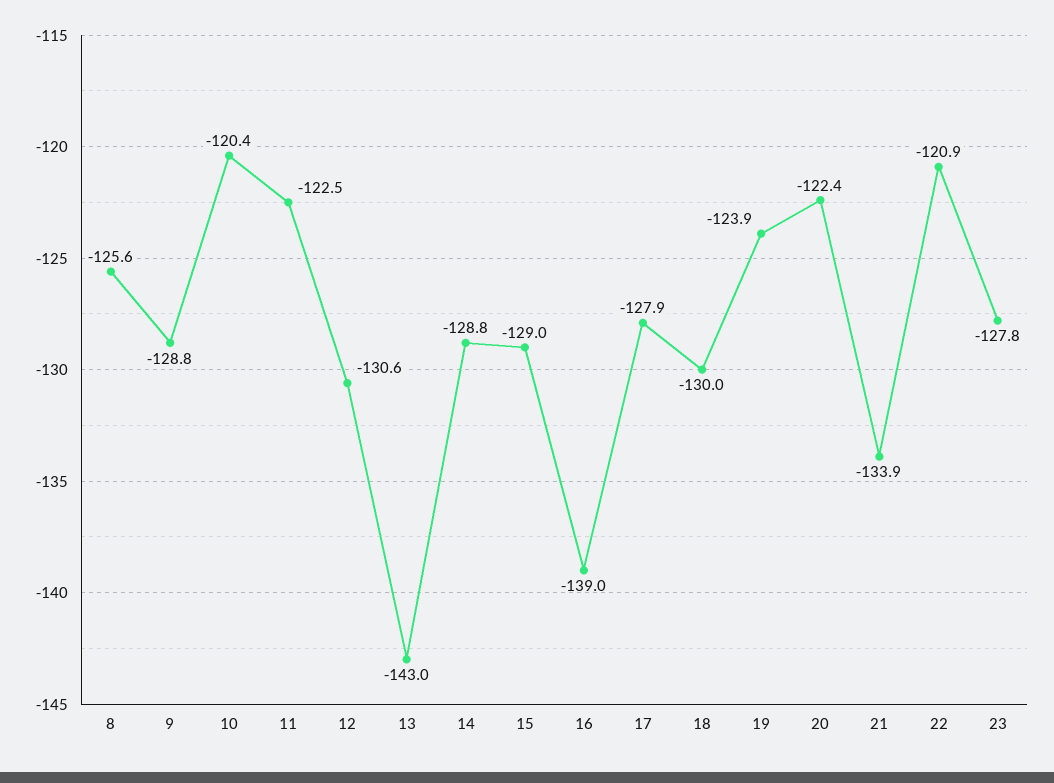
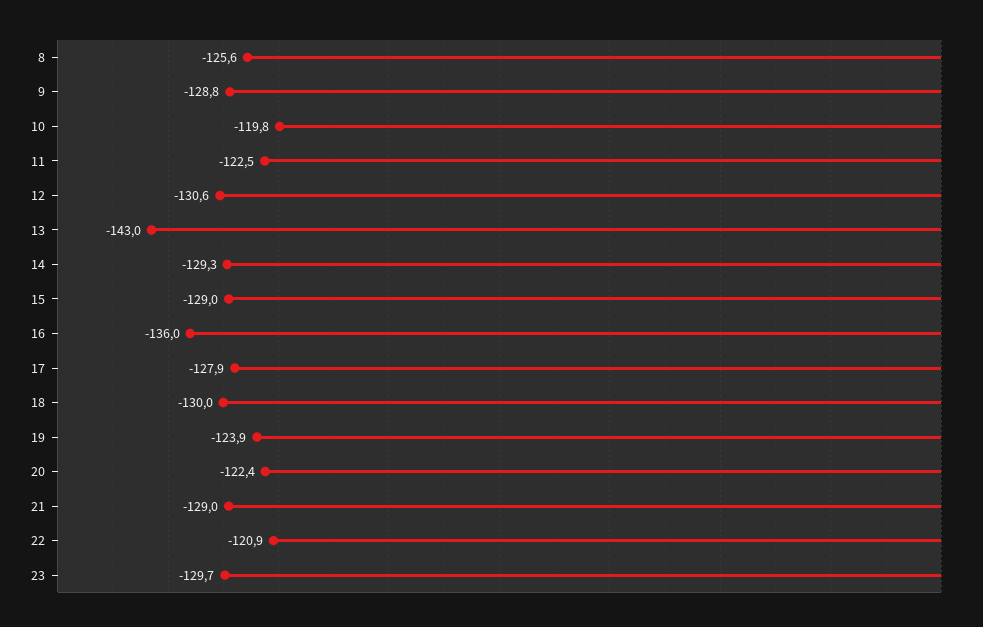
10: -120.4 -> -119.8
14: -128.8 -> -129.3
16: -139 -> -136
21: -133.9 -> -129
23: -127.8 -> -129.7

